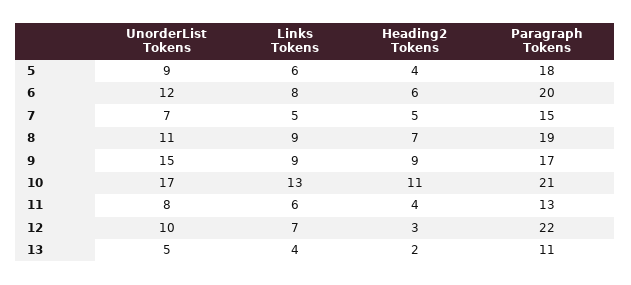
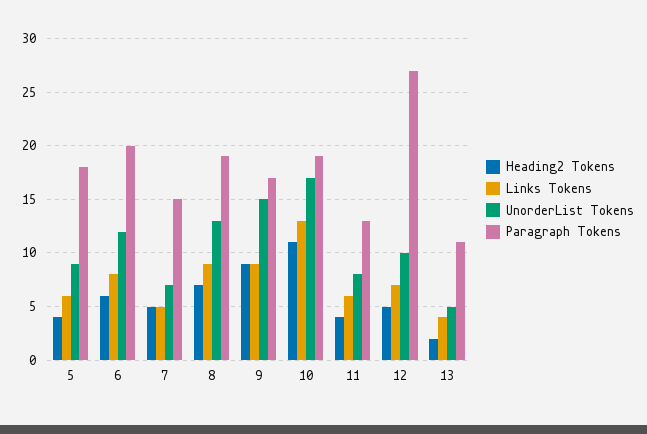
UnorderList Tokens, 8: 11 -> 13
Paragraph Tokens, 10: 21 -> 19
Heading2 Tokens, 12: 3 -> 5
Paragraph Tokens, 12: 22 -> 27

